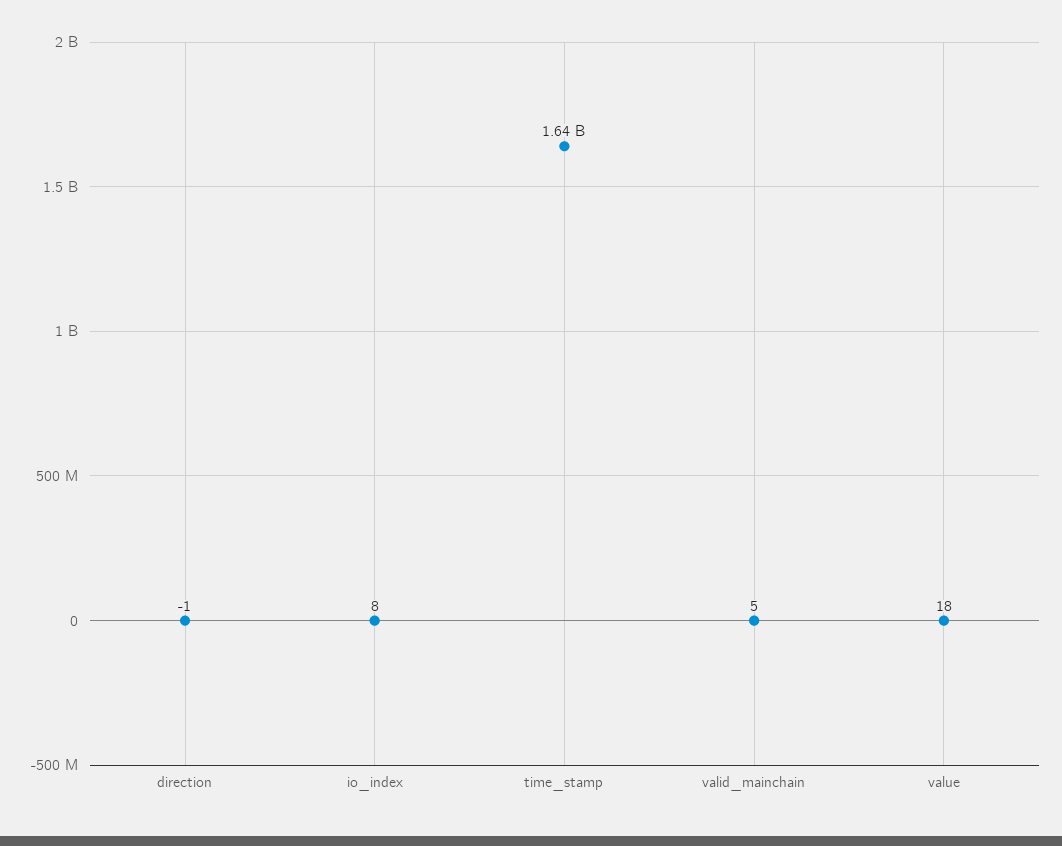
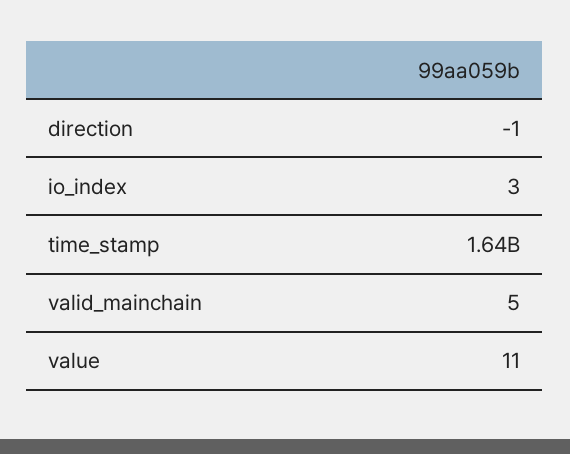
io_index: 8 -> 3
value: 18 -> 11

